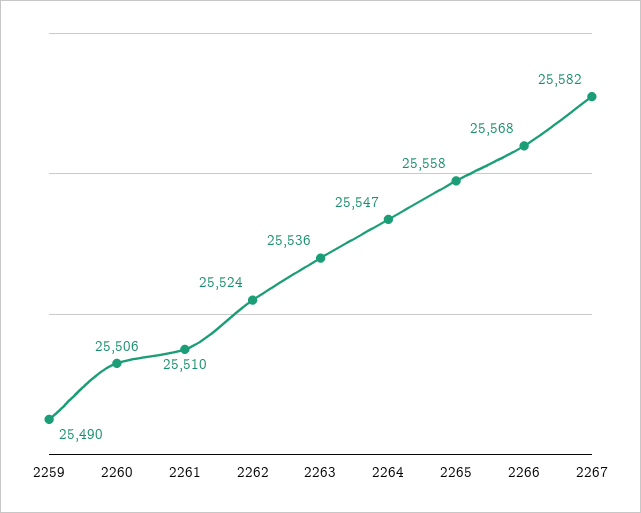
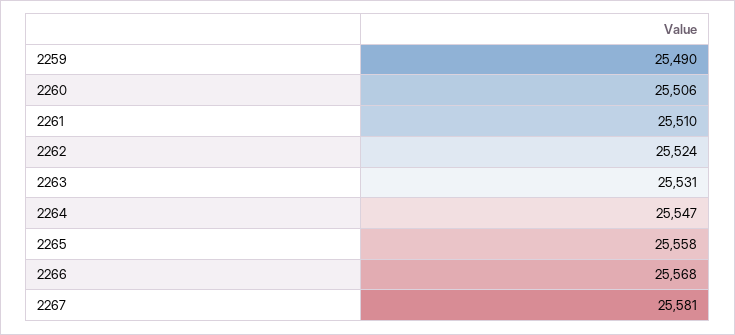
2263: 25536 -> 25531
2267: 25582 -> 25581

